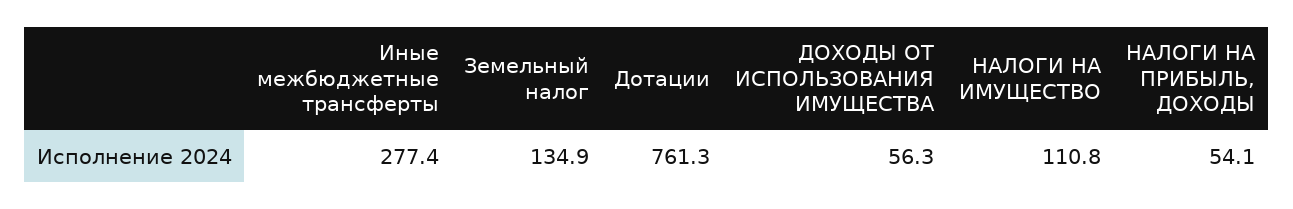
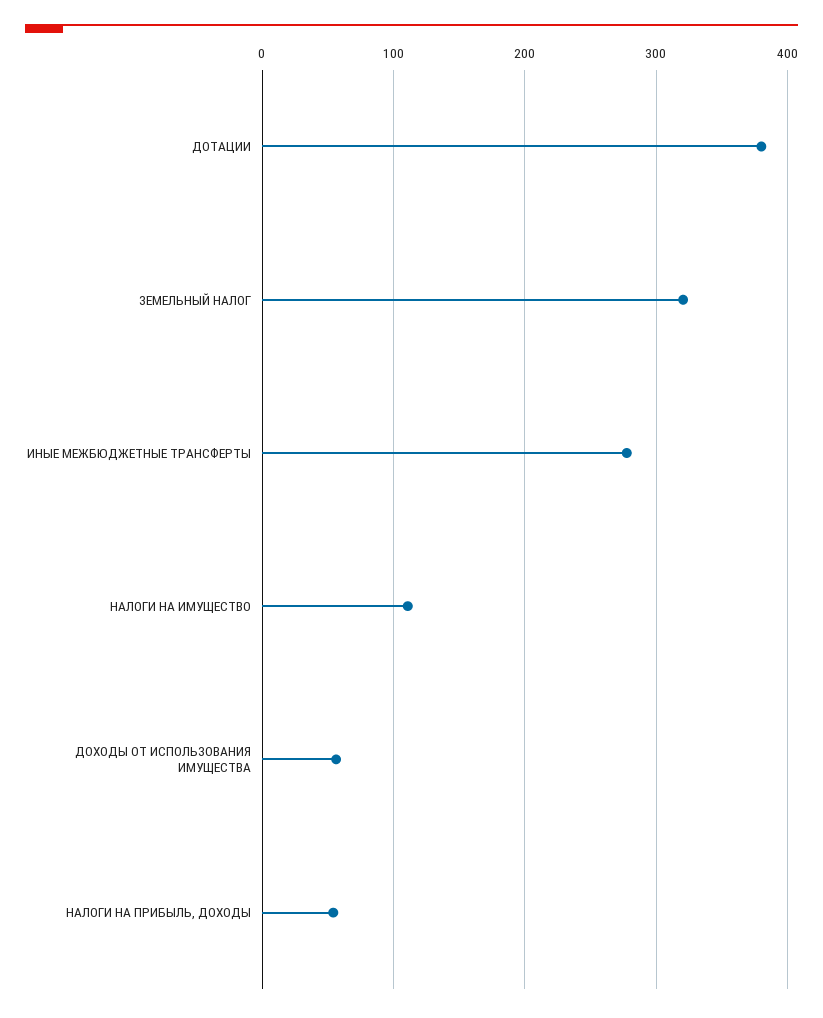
Земельный налог: 134.9 -> 320
Дотации: 761.3 -> 380

